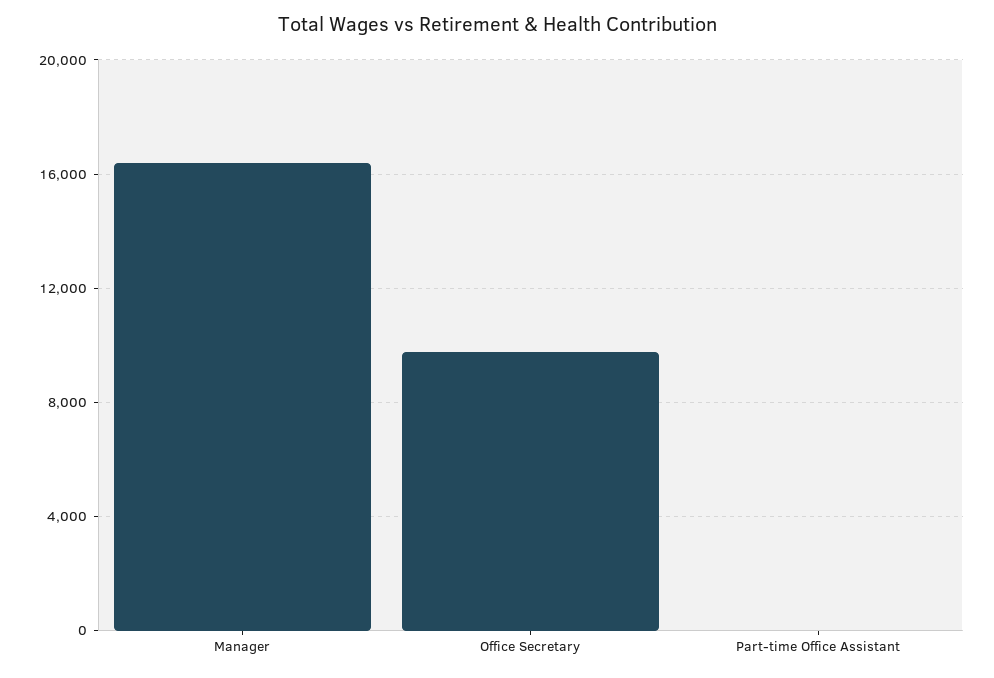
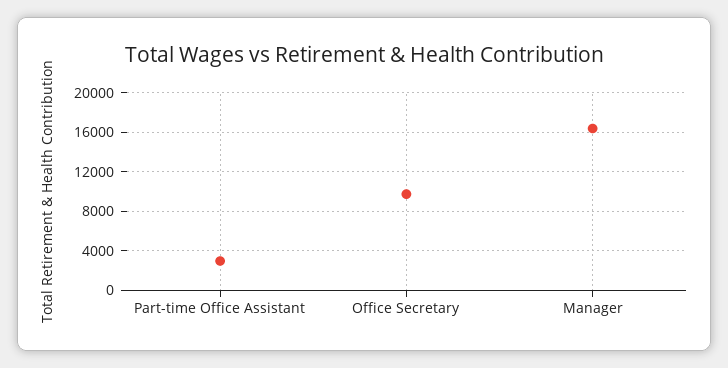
Part-time Office Assistant: 0 -> 3000

